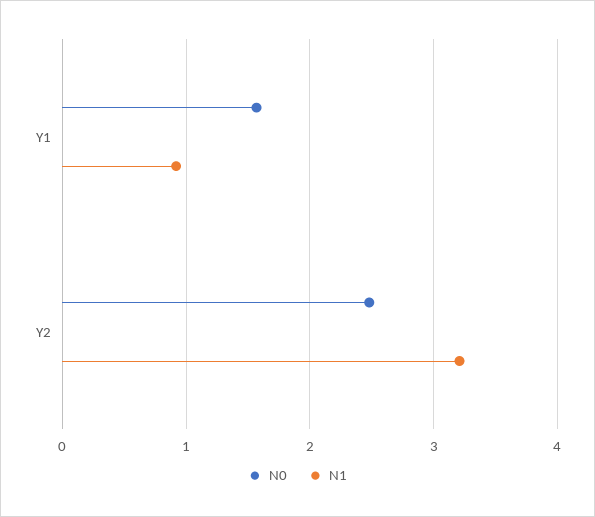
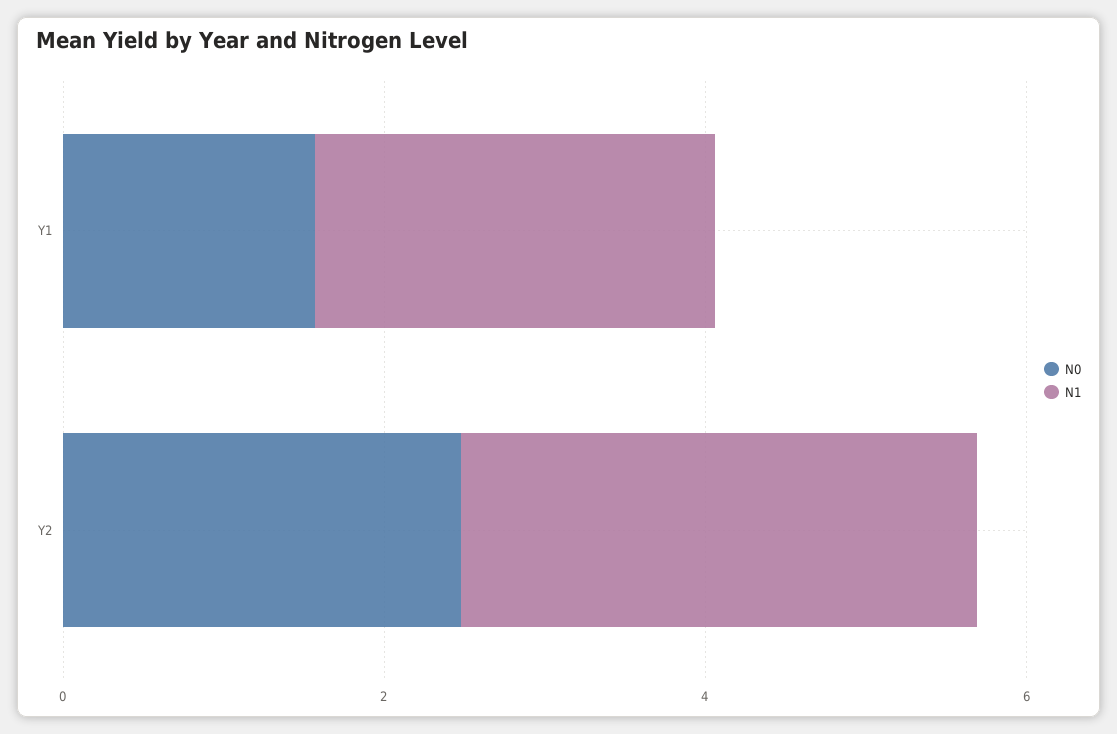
N1, Y1: 0.9 -> 2.5

